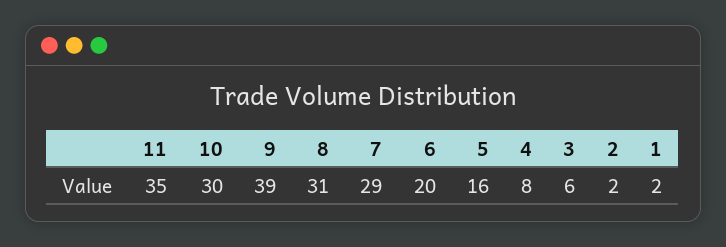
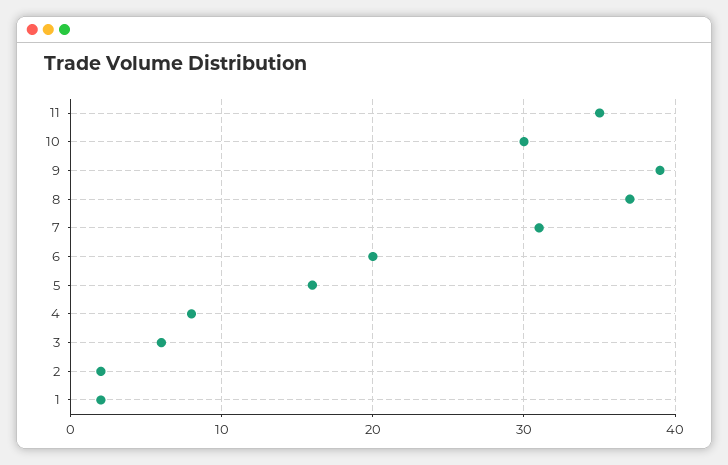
8: 31 -> 37
7: 29 -> 31

